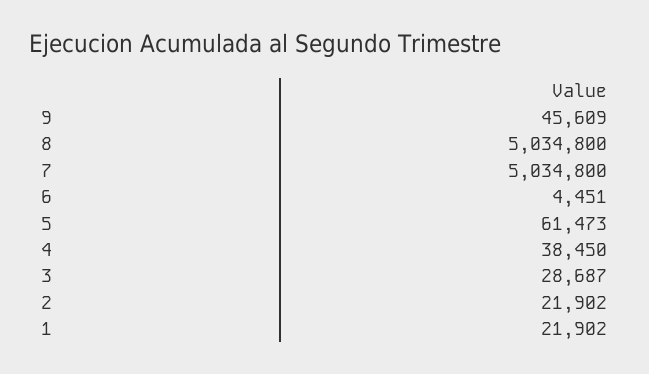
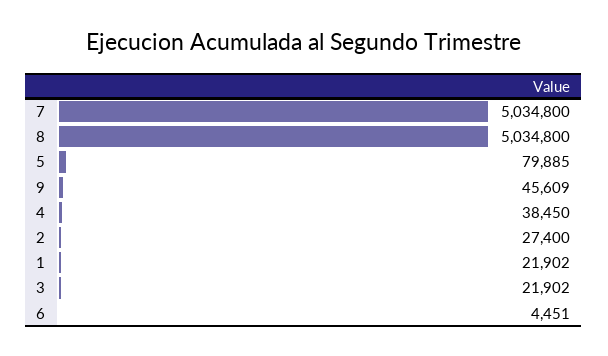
5: 61473 -> 79885
3: 28687 -> 21902
2: 21902 -> 27400

